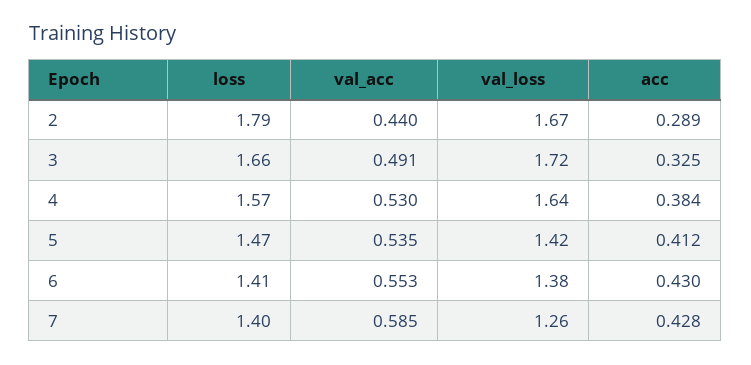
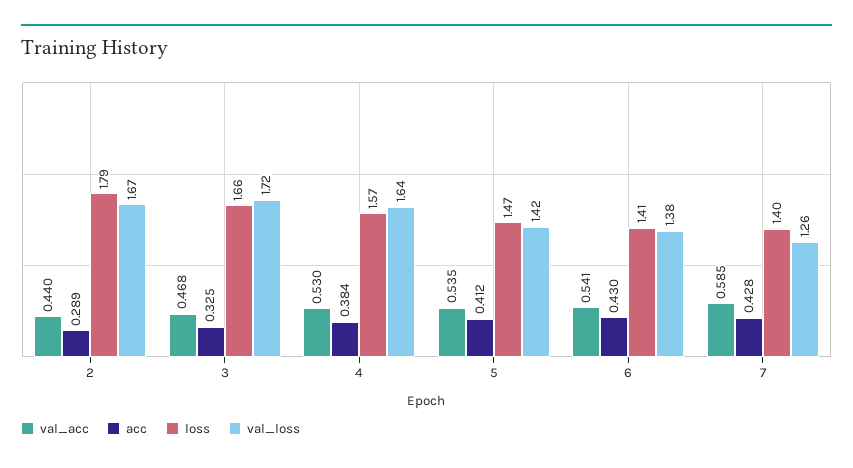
val_acc, 3: 0.491 -> 0.468
val_acc, 6: 0.553 -> 0.541

